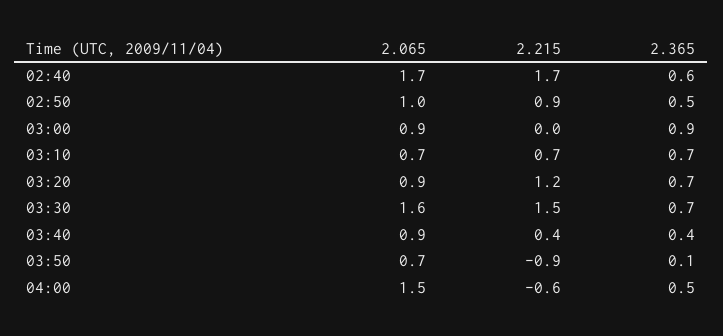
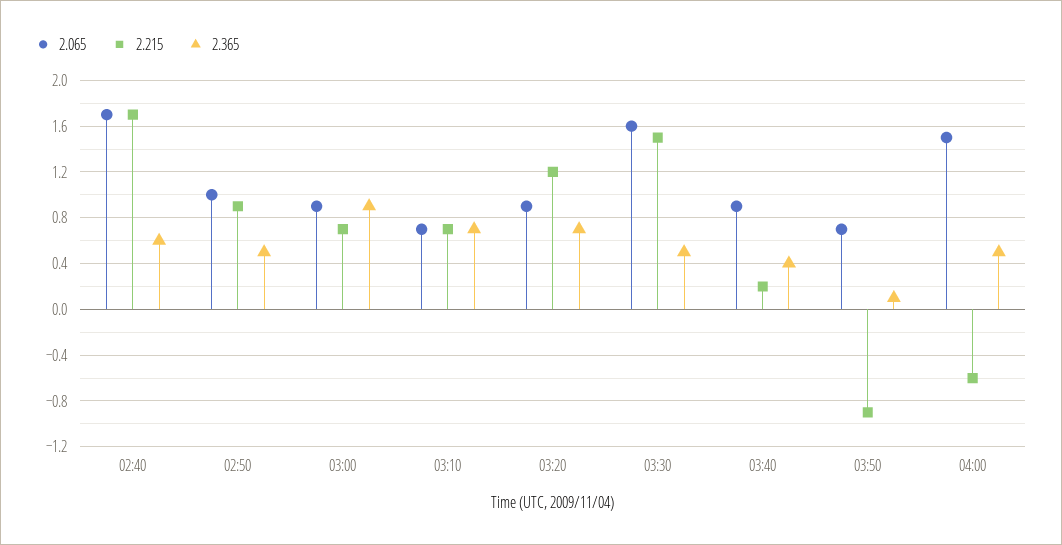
2.215, 03:00: 0 -> 0.7
2.365, 03:30: 0.7 -> 0.5
2.215, 03:40: 0.4 -> 0.2

